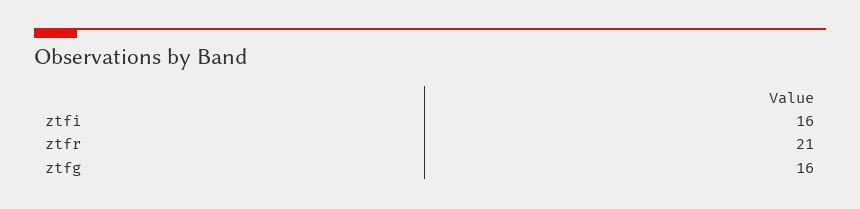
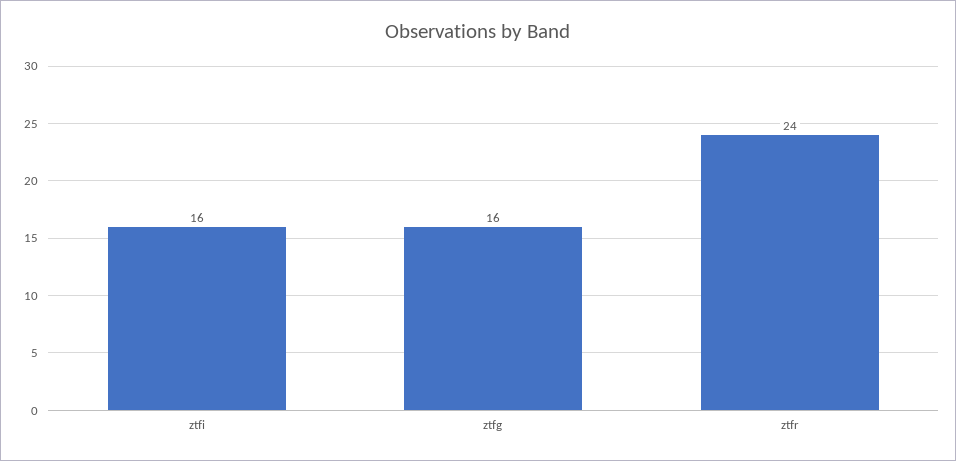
ztfr: 21 -> 24

